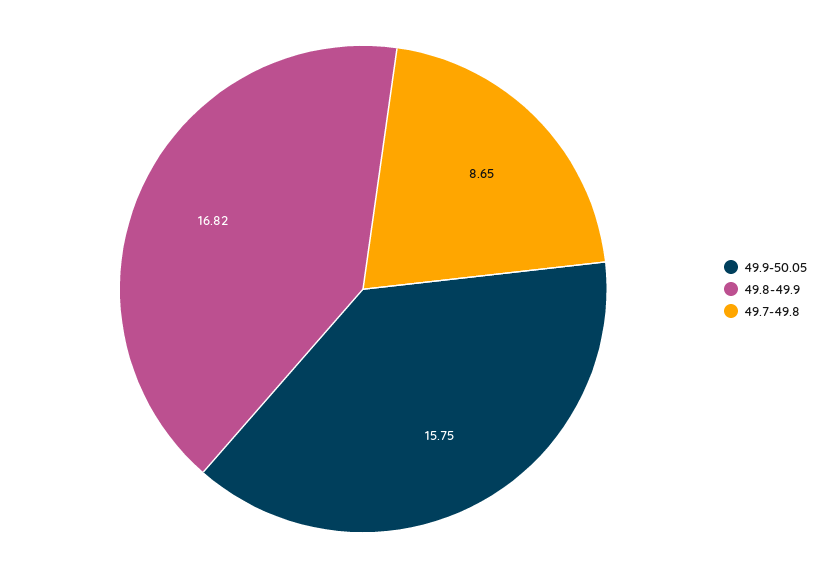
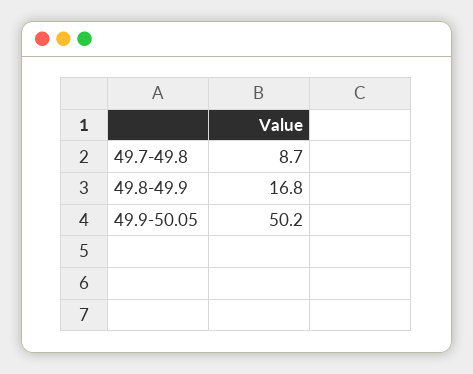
49.9-50.05: 15.75 -> 50.2

